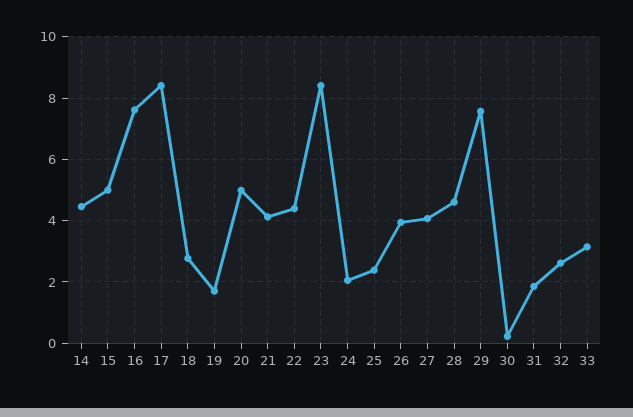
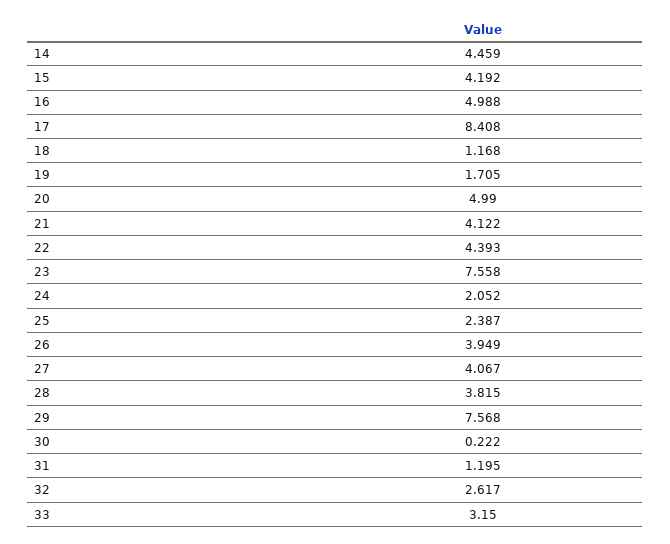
15: 5 -> 4.192
16: 7.6 -> 4.988
18: 2.8 -> 1.168
23: 8.4 -> 7.558
28: 4.6 -> 3.815
31: 1.8 -> 1.195

